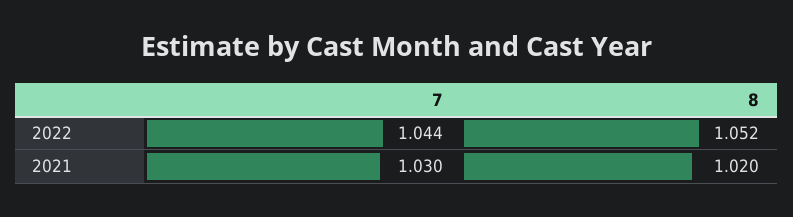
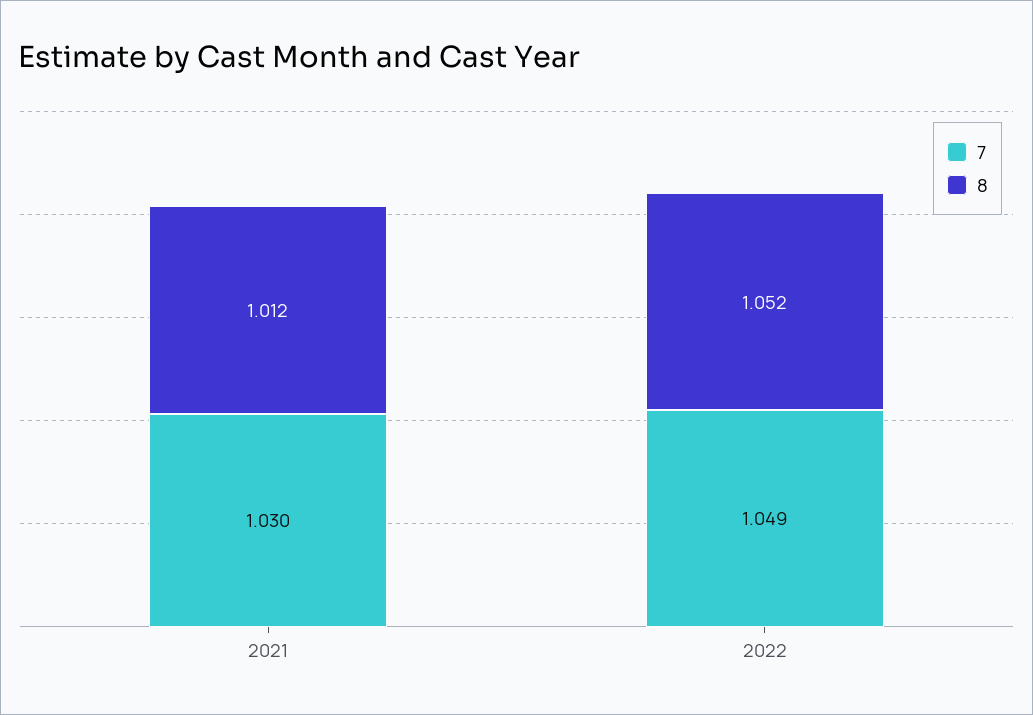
7, 2022: 1.044 -> 1.049
8, 2021: 1.02 -> 1.012

